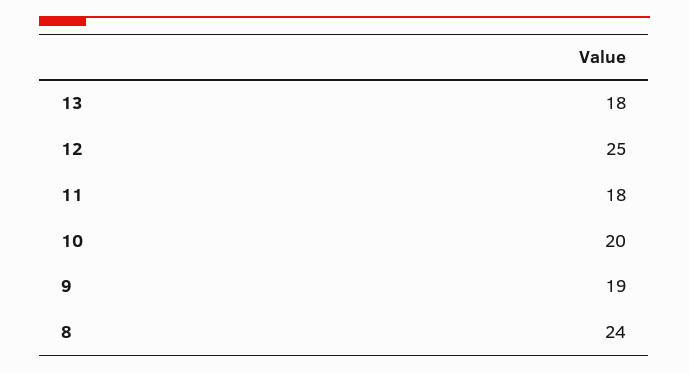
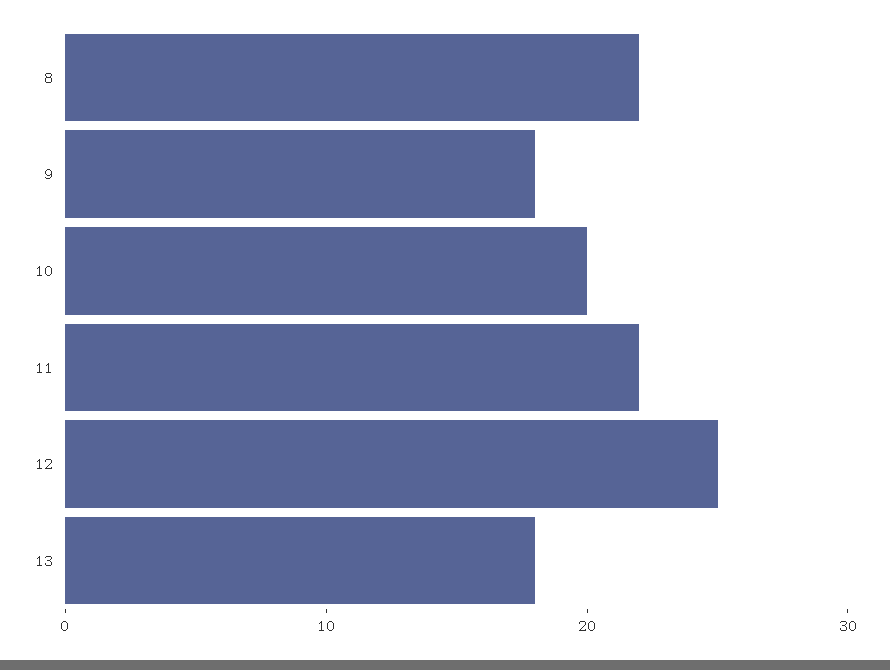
11: 18 -> 22
9: 19 -> 18
8: 24 -> 22

